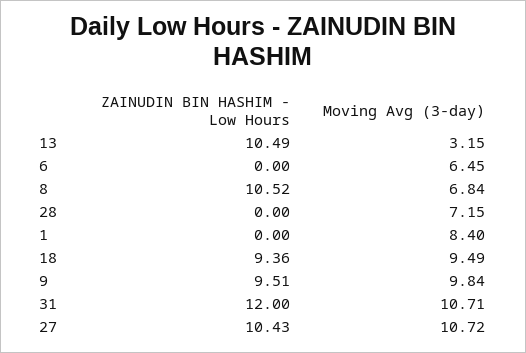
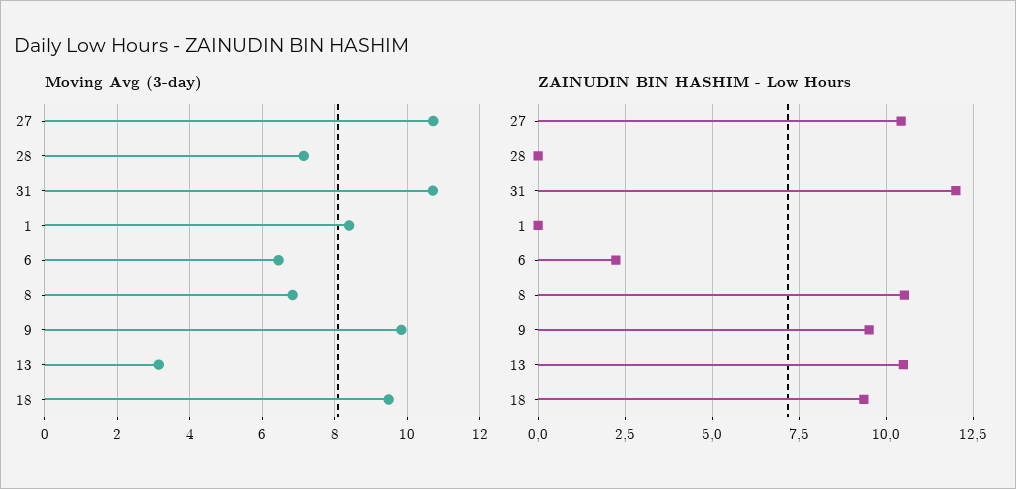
ZAINUDIN BIN HASHIM - Low Hours, 6: 0 -> 2.25

